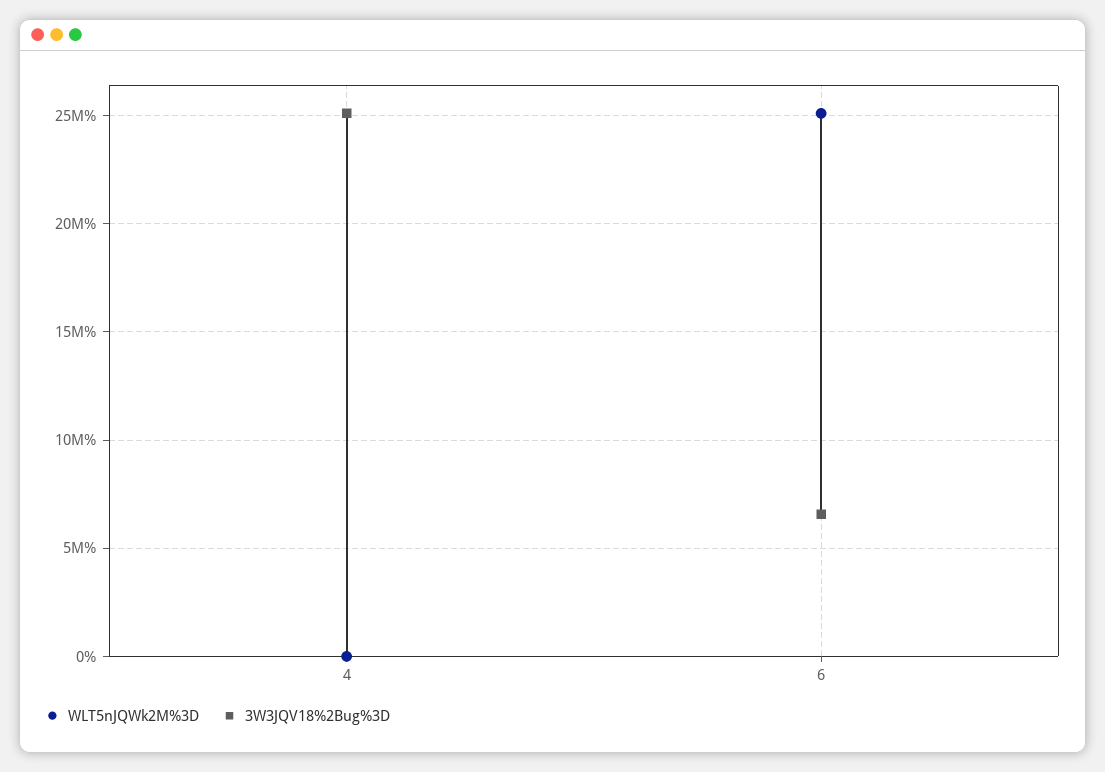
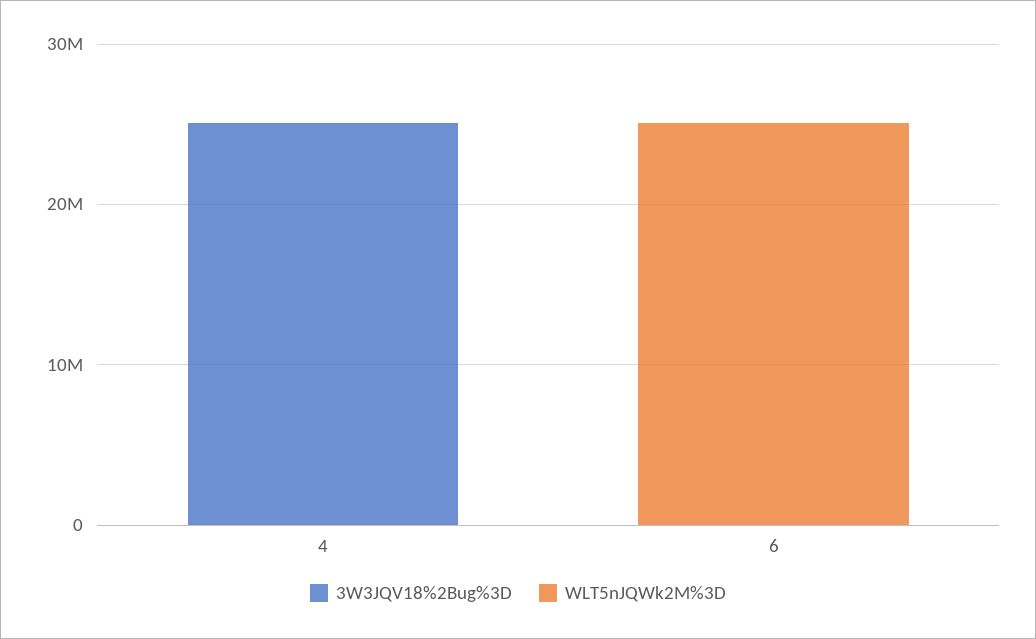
3W3JQV18%2Bug%3D, 6: 6500000 -> 0

